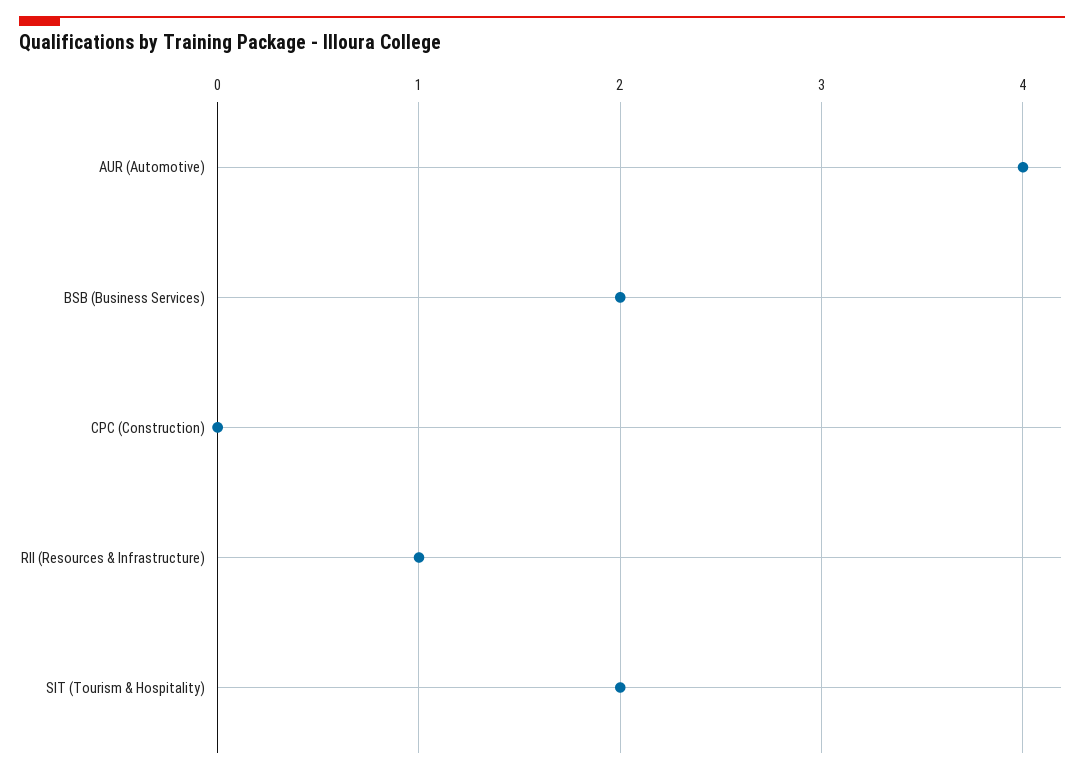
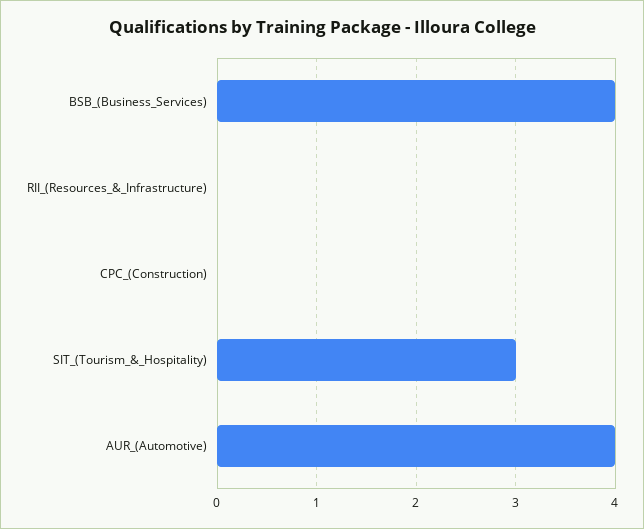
BSB (Business Services): 2 -> 4
RII (Resources & Infrastructure): 1 -> 0
SIT (Tourism & Hospitality): 2 -> 3

